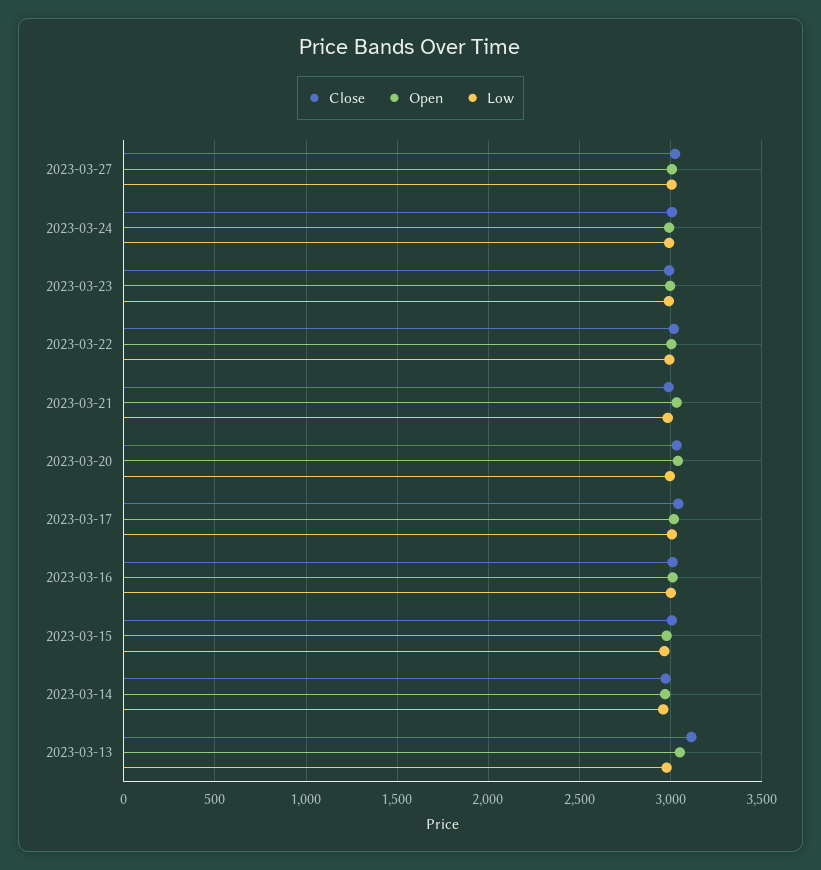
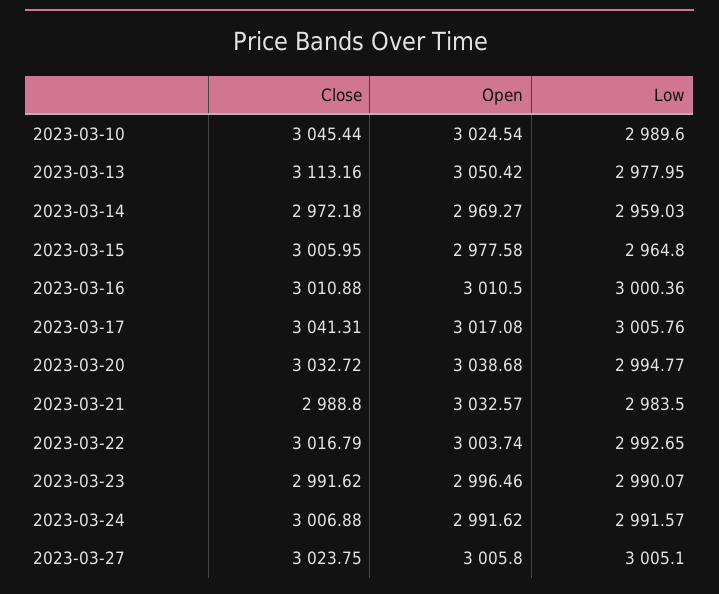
Close, 2023-03-10: none -> 3045.44
Open, 2023-03-10: none -> 3024.54
Low, 2023-03-10: none -> 2989.6

